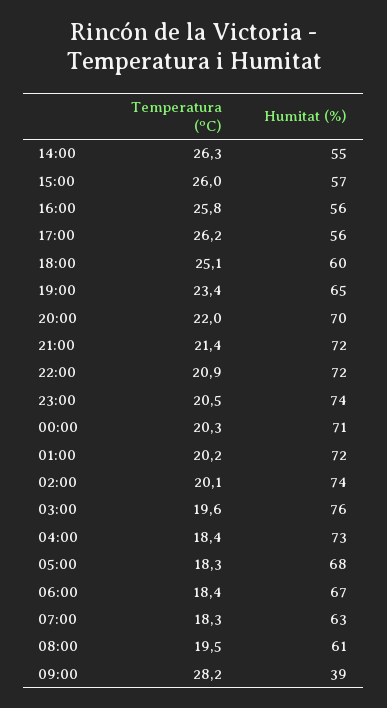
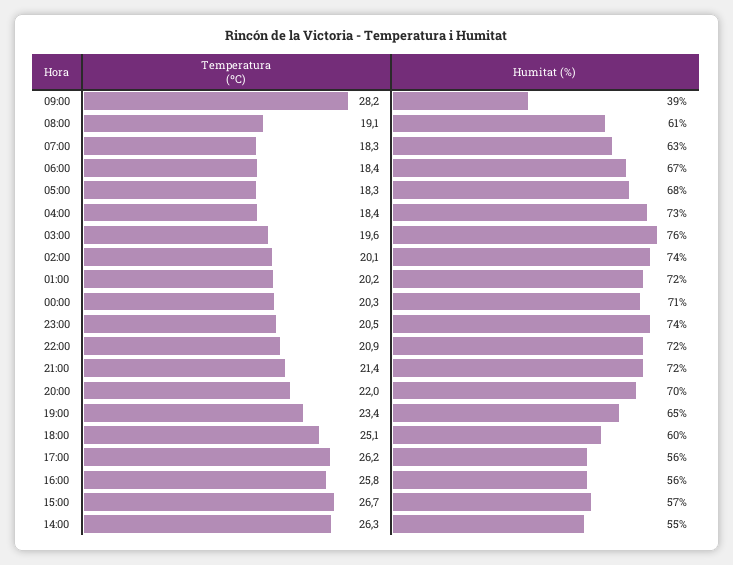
Temperatura (ºC), 15:00: 26 -> 26.7
Temperatura (ºC), 08:00: 19.5 -> 19.1

